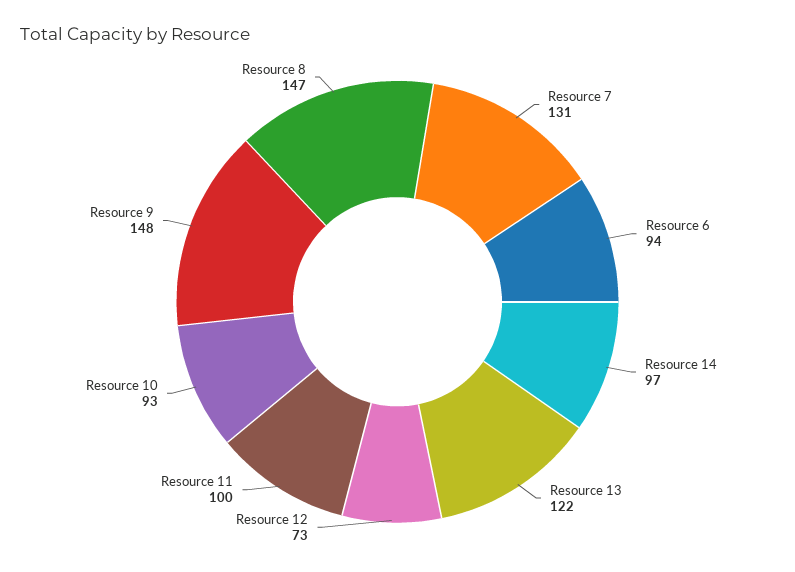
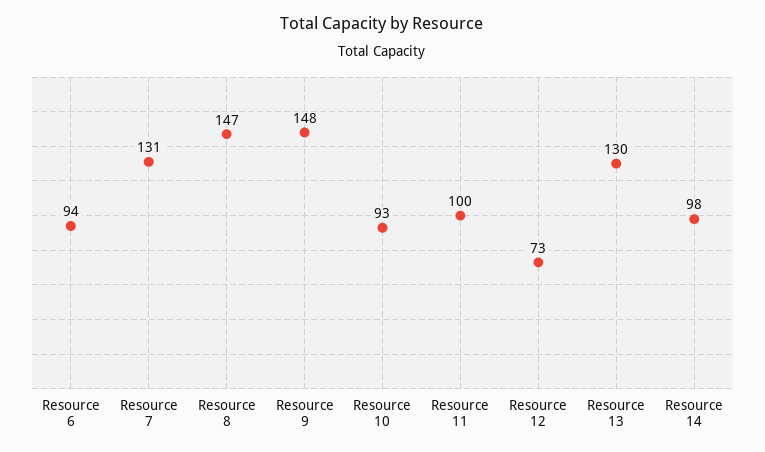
Resource 14: 97 -> 98
Resource 13: 122 -> 130

